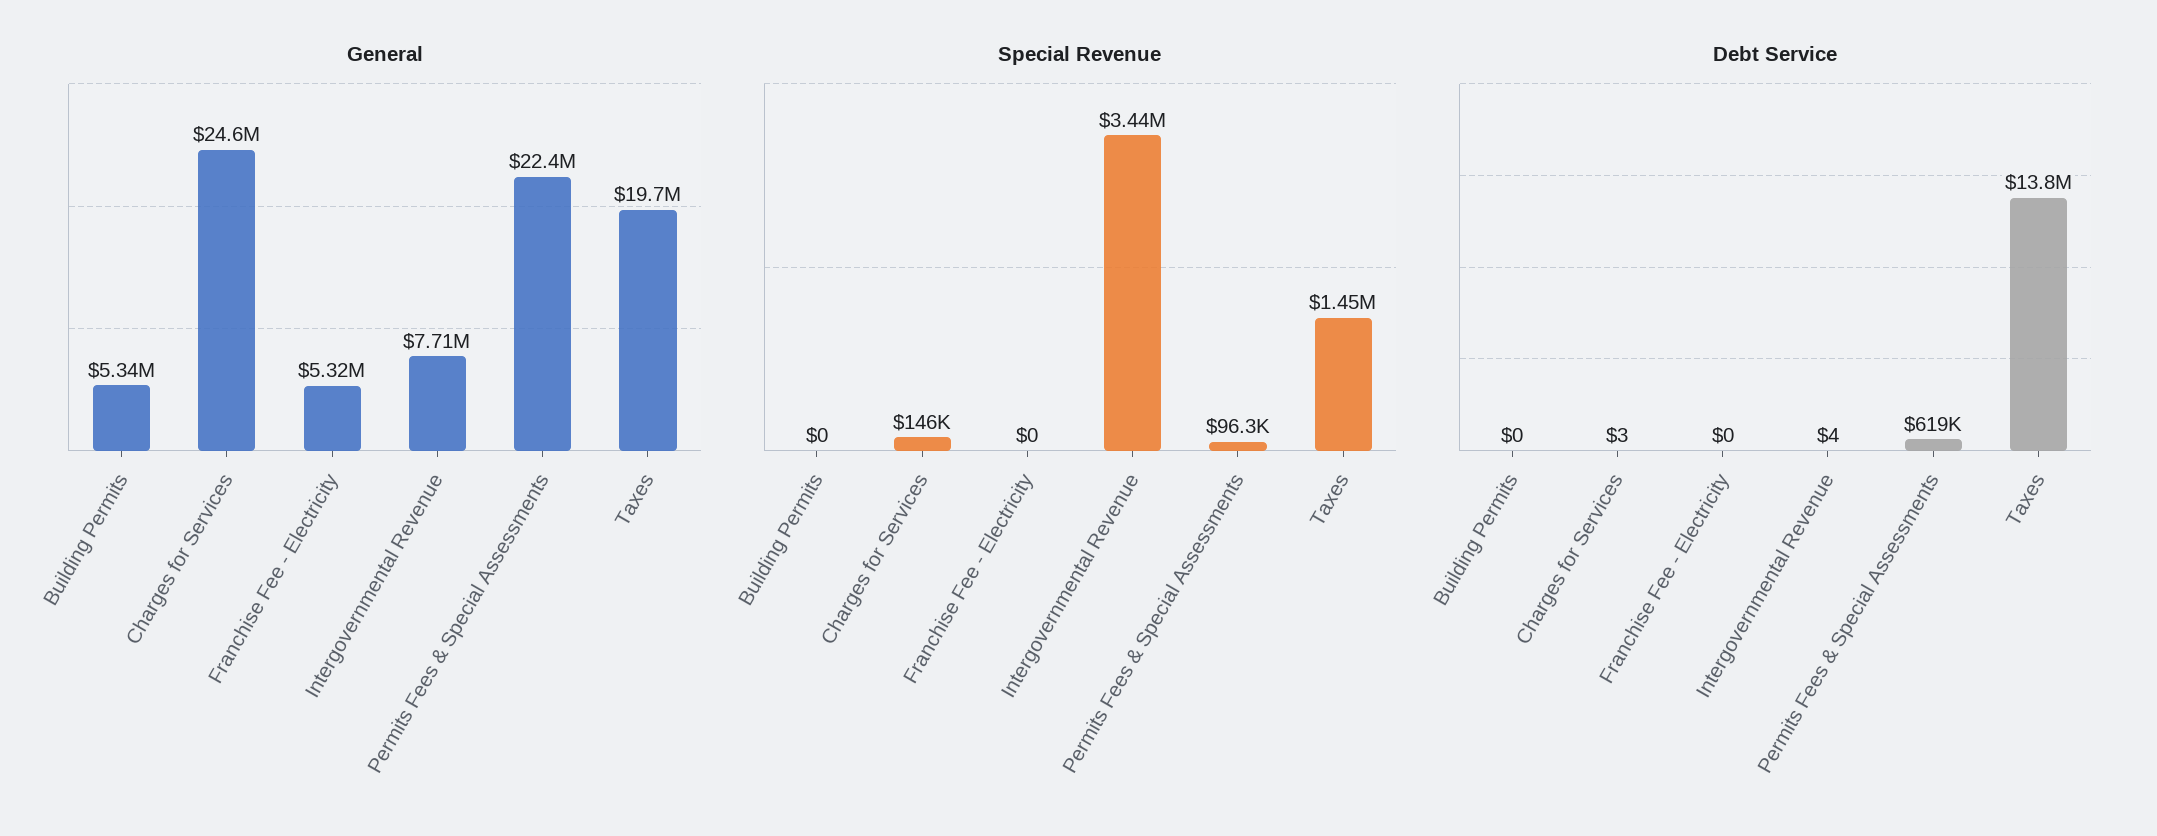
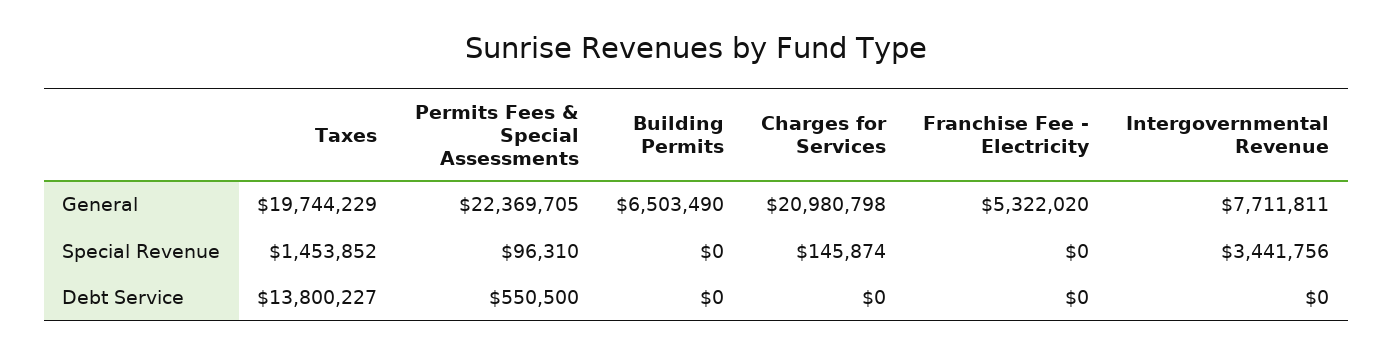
General, Building Permits: 5340000 -> 6503490
General, Charges for Services: 24600000 -> 20980798
Debt Service, Charges for Services: 3 -> 0
Debt Service, Intergovernmental Revenue: 4 -> 0
Debt Service, Permits Fees & Special Assessments: 619000 -> 550500

